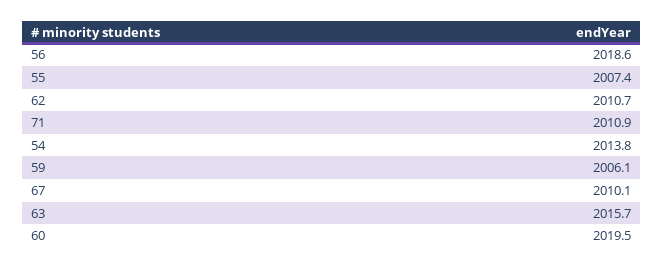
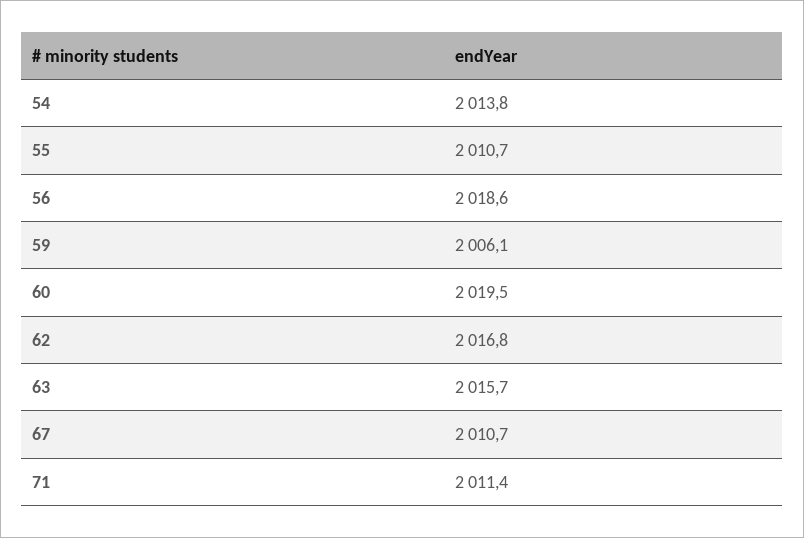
55: 2007.4 -> 2010.7
62: 2010.7 -> 2016.8
71: 2010.9 -> 2011.4
67: 2010.1 -> 2010.7

